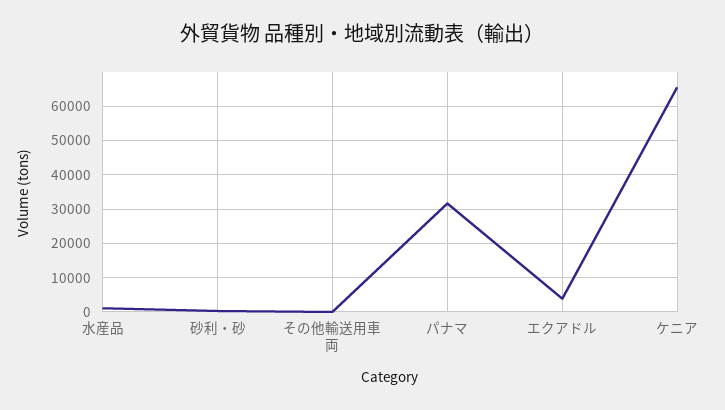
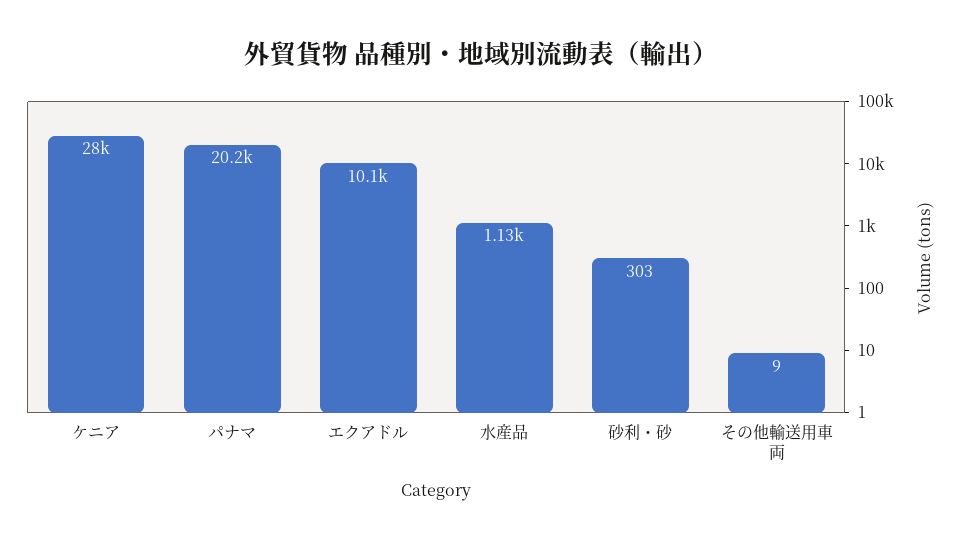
パナマ: 32000 -> 20200
エクアドル: 4000 -> 10100
ケニア: 66000 -> 28000

